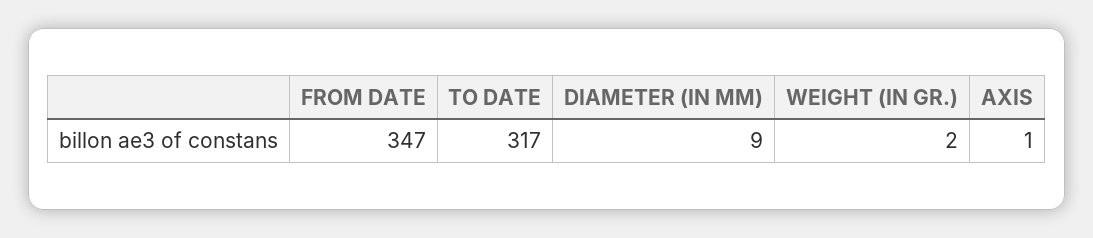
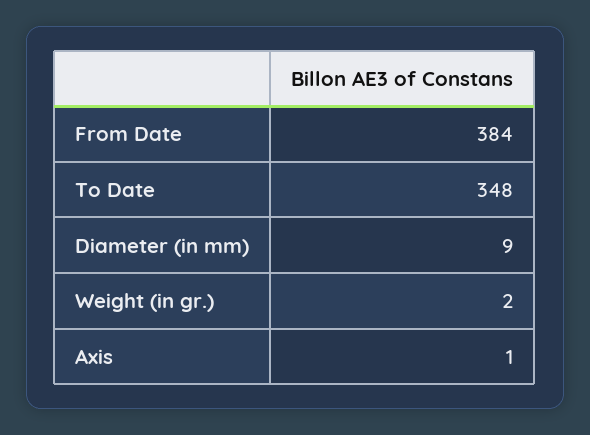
FROM DATE: 347 -> 384
TO DATE: 317 -> 348

